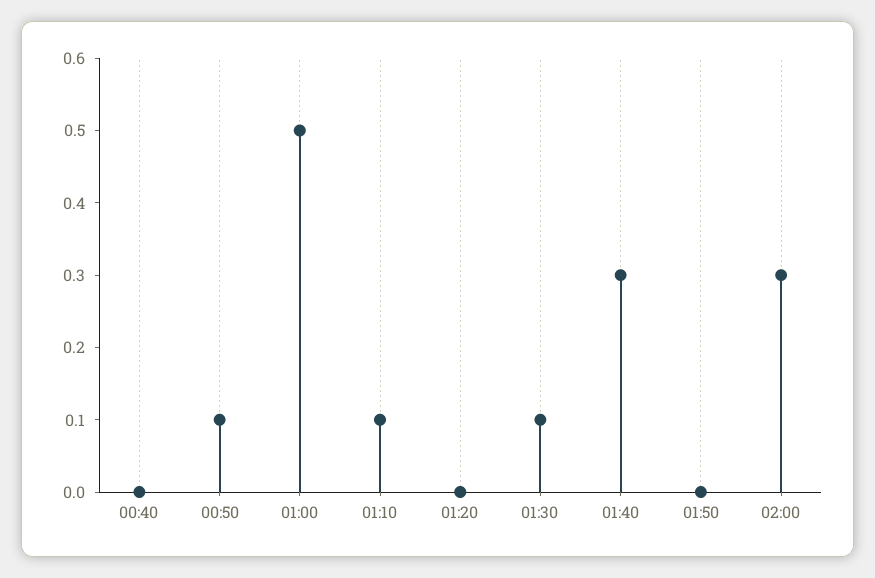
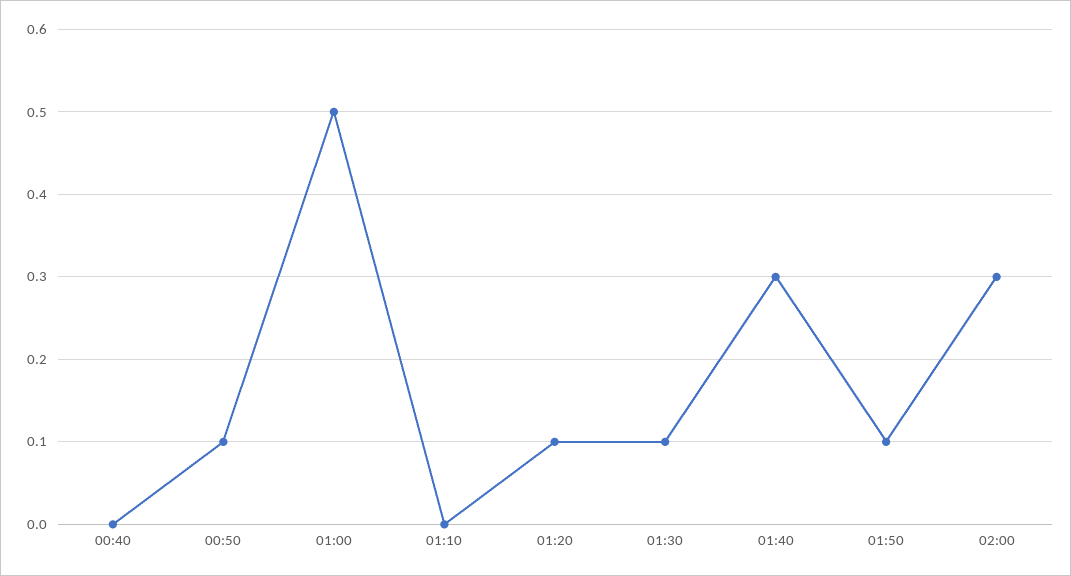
01:10: 0.1 -> 0
01:20: 0 -> 0.1
01:50: 0 -> 0.1

